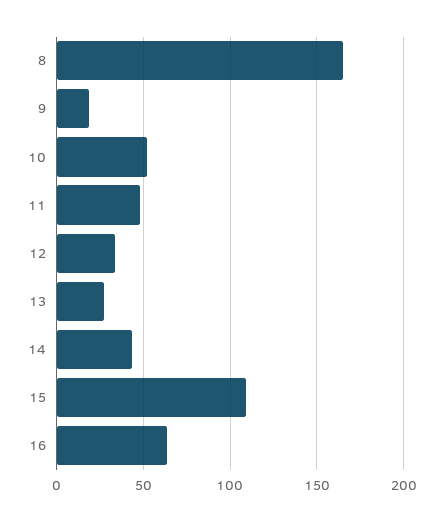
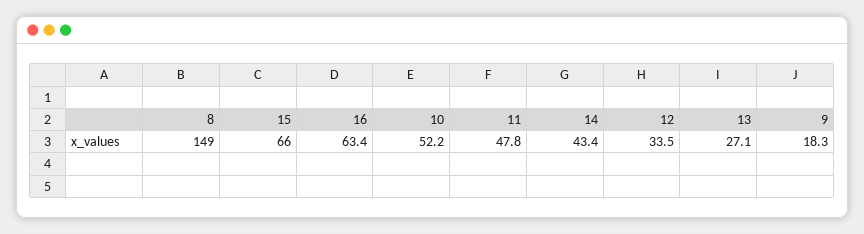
8: 165 -> 149
15: 110 -> 66

